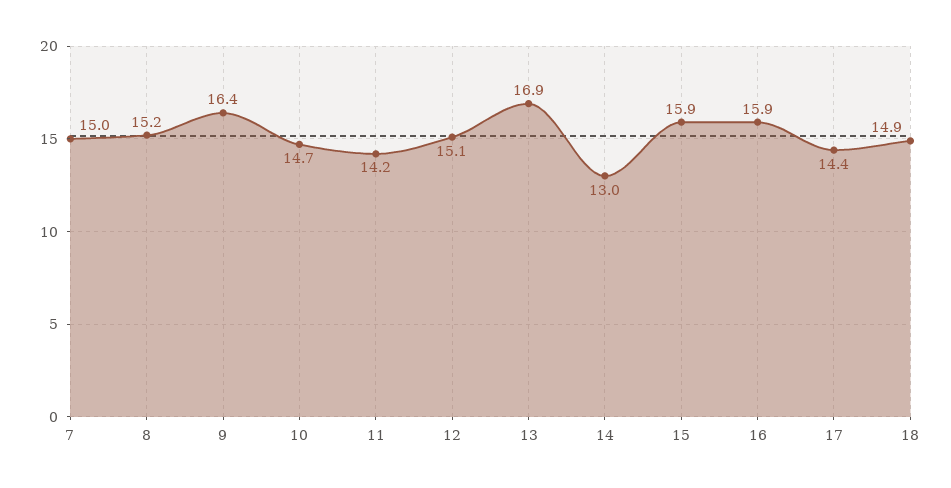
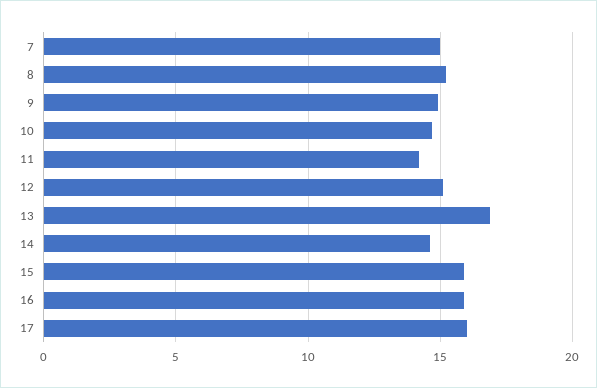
9: 16.4 -> 15
14: 13 -> 14.5
17: 14.4 -> 16
18: 14.9 -> none

